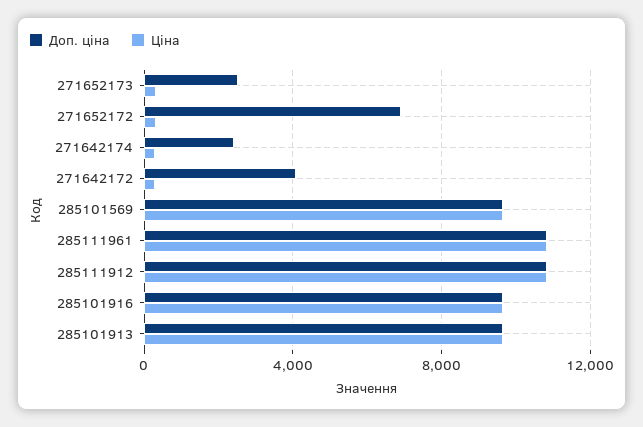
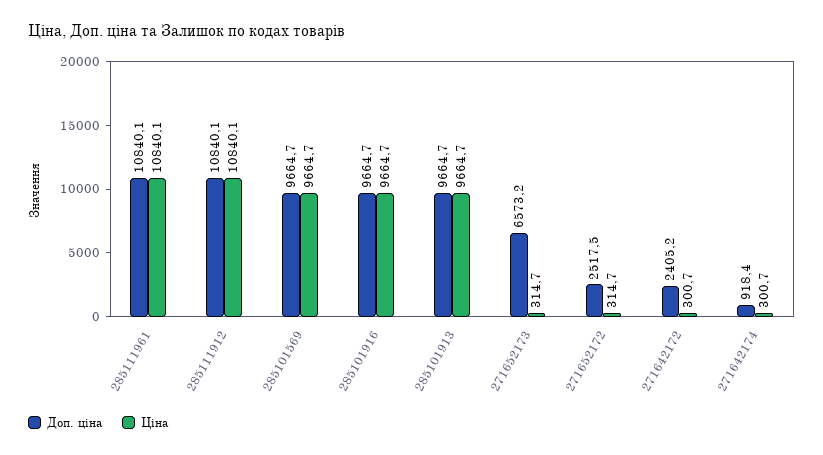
Доп. ціна, 271652173: 2500 -> 6573.2
Доп. ціна, 271652172: 7000 -> 2517.5
Доп. ціна, 271642174: 2500 -> 918.4
Доп. ціна, 271642172: 4000 -> 2405.2

